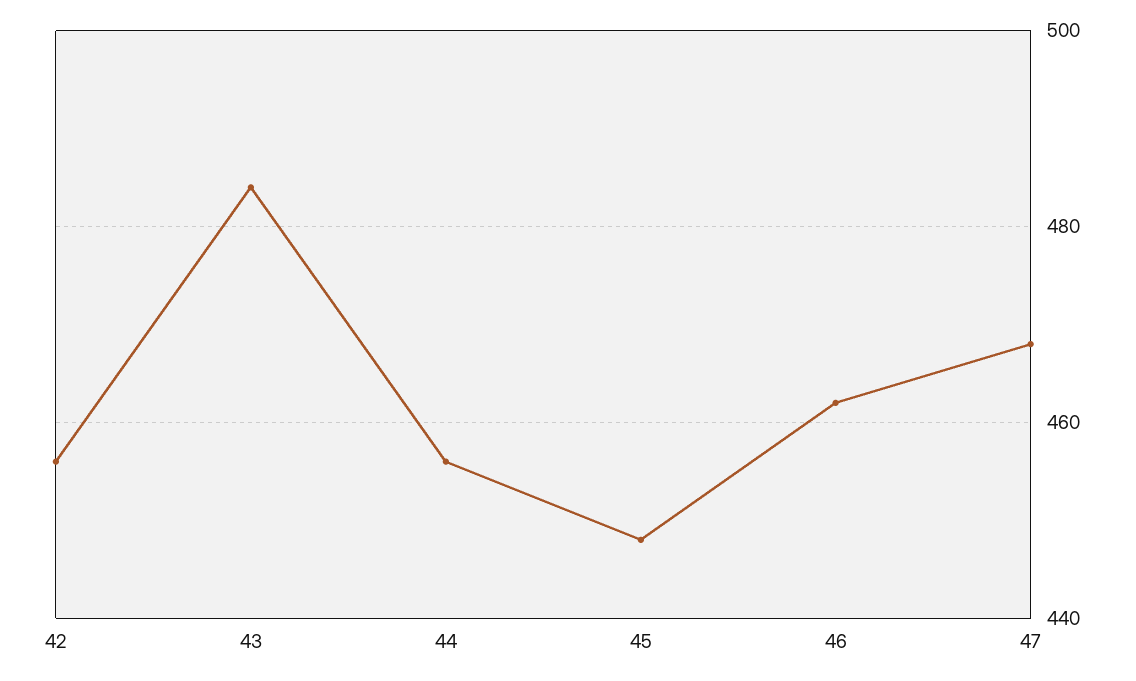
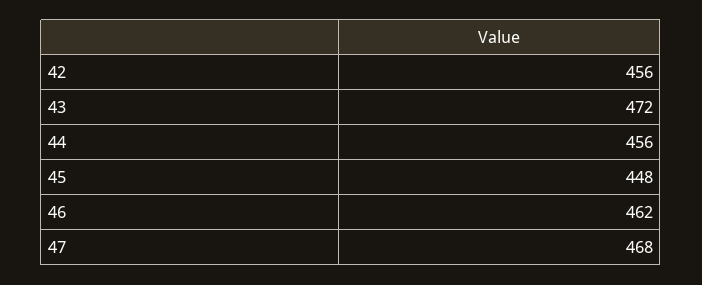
43: 485 -> 472

